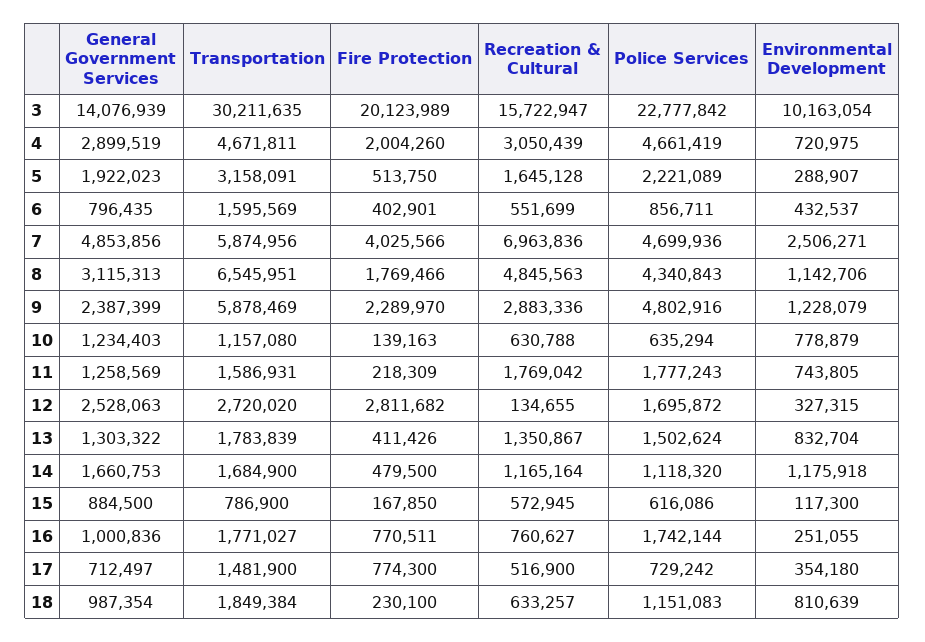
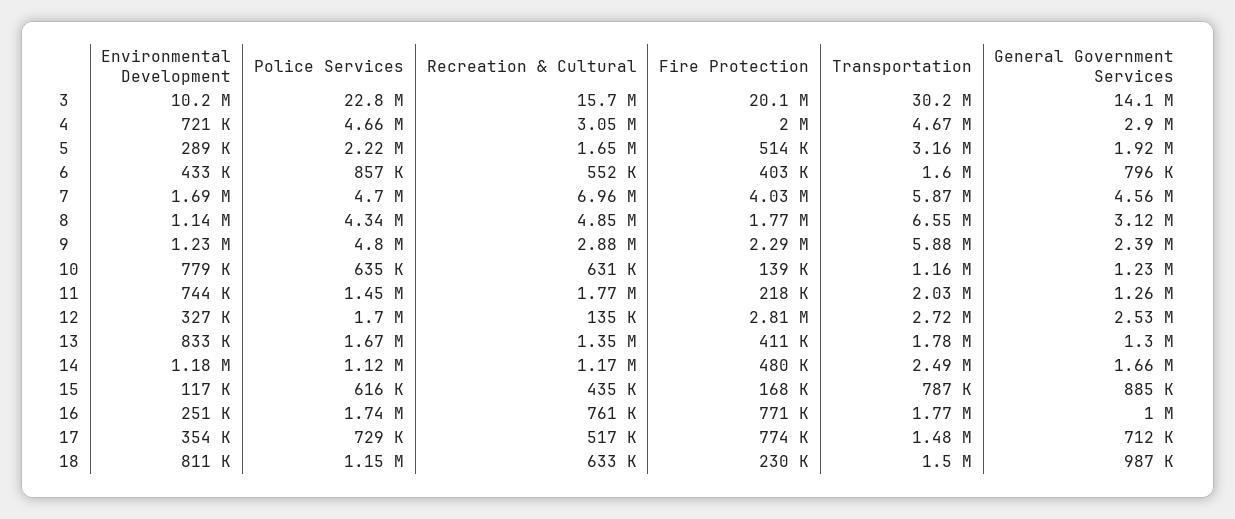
General Government Services, 7: 4853856 -> 4560000
Environmental Development, 7: 2506271 -> 1690000
Transportation, 11: 1586931 -> 2030000
Police Services, 11: 1777243 -> 1450000
Police Services, 13: 1502624 -> 1670000
Transportation, 14: 1684900 -> 2490000
Recreation & Cultural, 15: 572945 -> 435000
Transportation, 18: 1849384 -> 1500000

